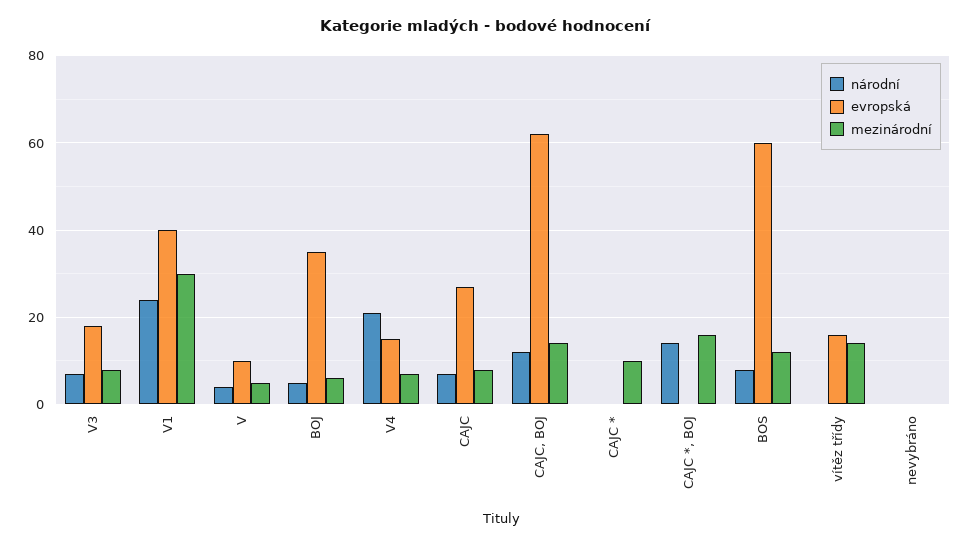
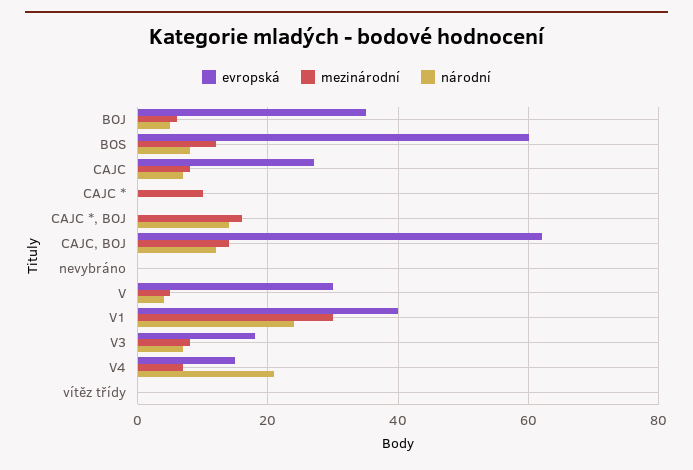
evropská, V: 10 -> 30
evropská, vítěz třídy: 15 -> 0
mezinárodní, vítěz třídy: 15 -> 0

